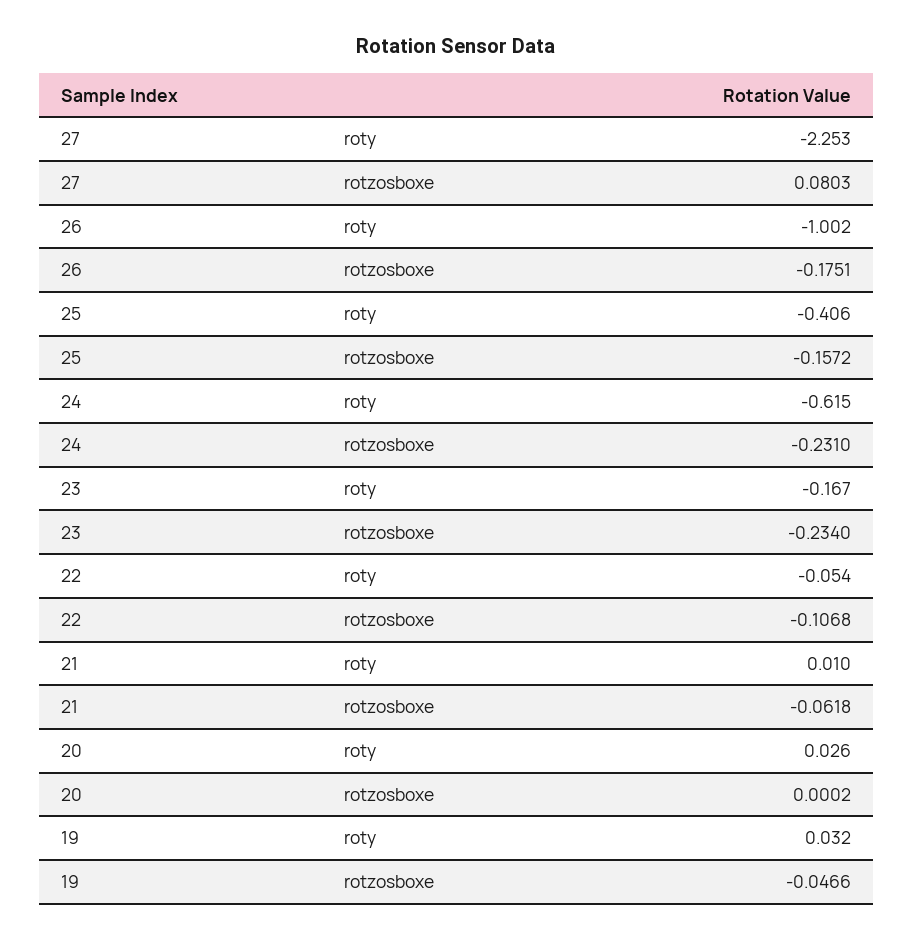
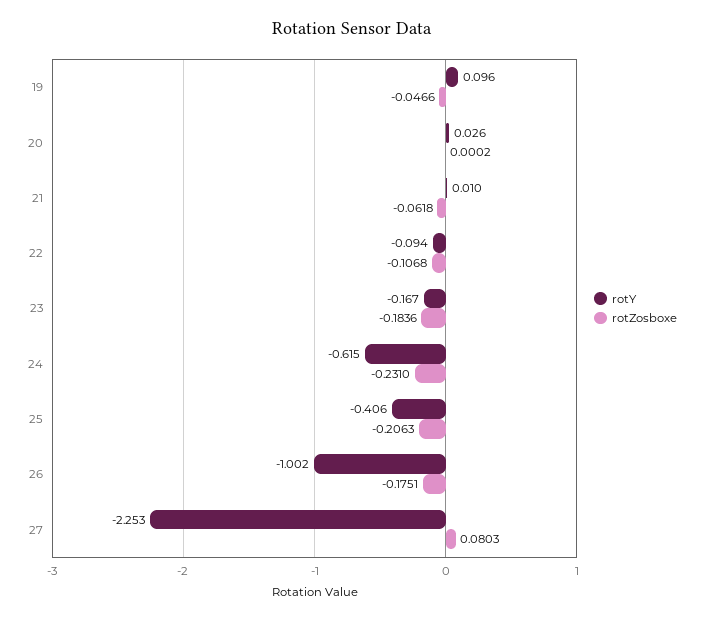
rotzosboxe, 25: -0.1572 -> -0.2063
rotzosboxe, 23: -0.234 -> -0.1836
roty, 22: -0.054 -> -0.094
roty, 19: 0.032 -> 0.096

